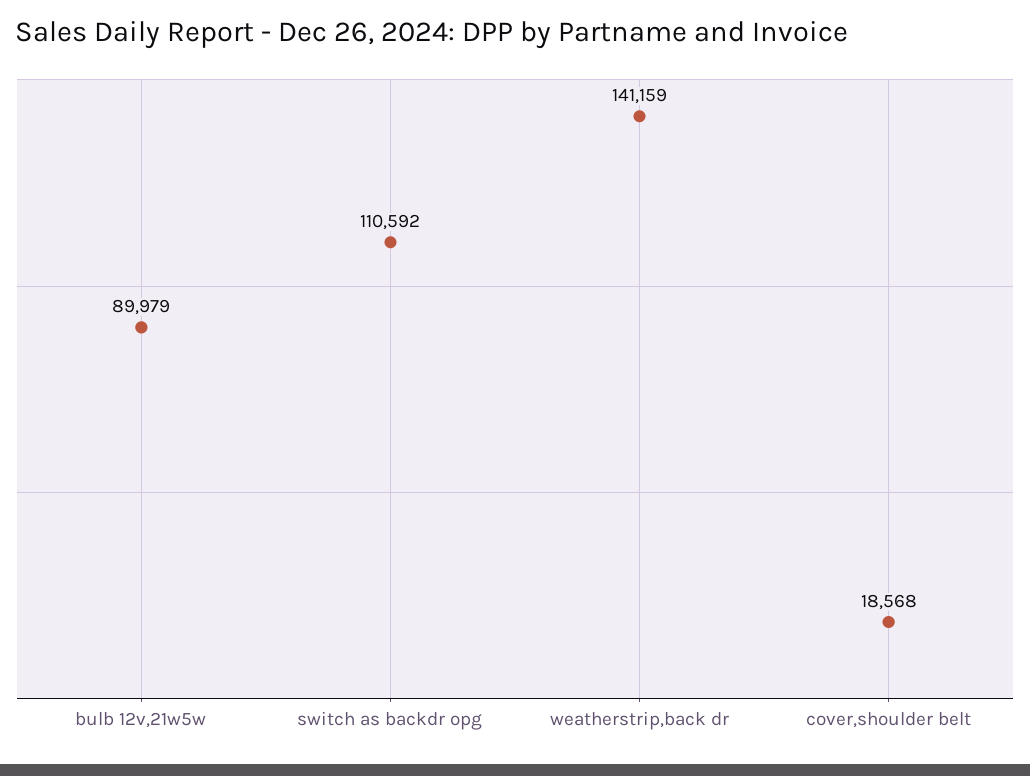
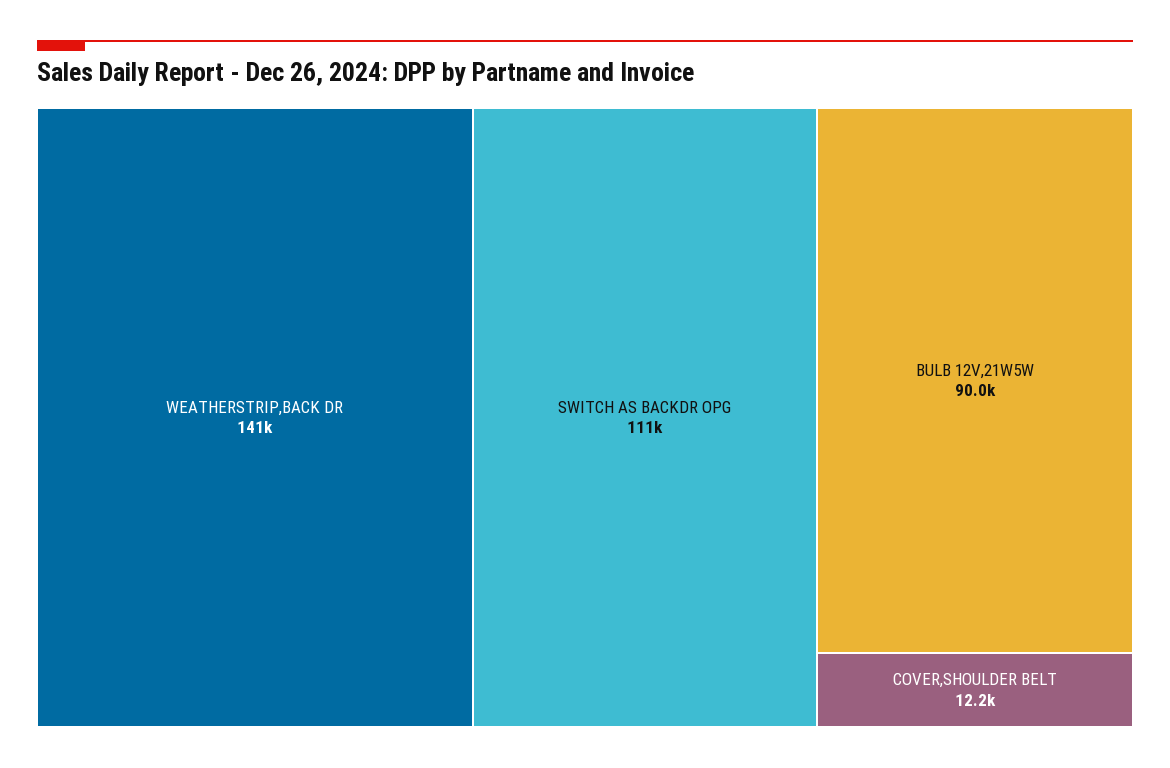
cover,shoulder belt: 18568 -> 12200

